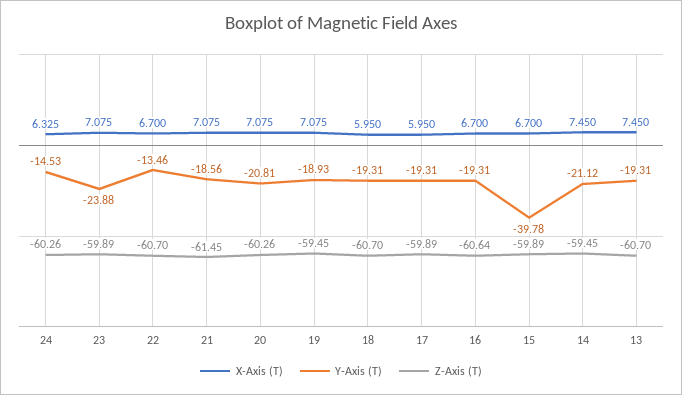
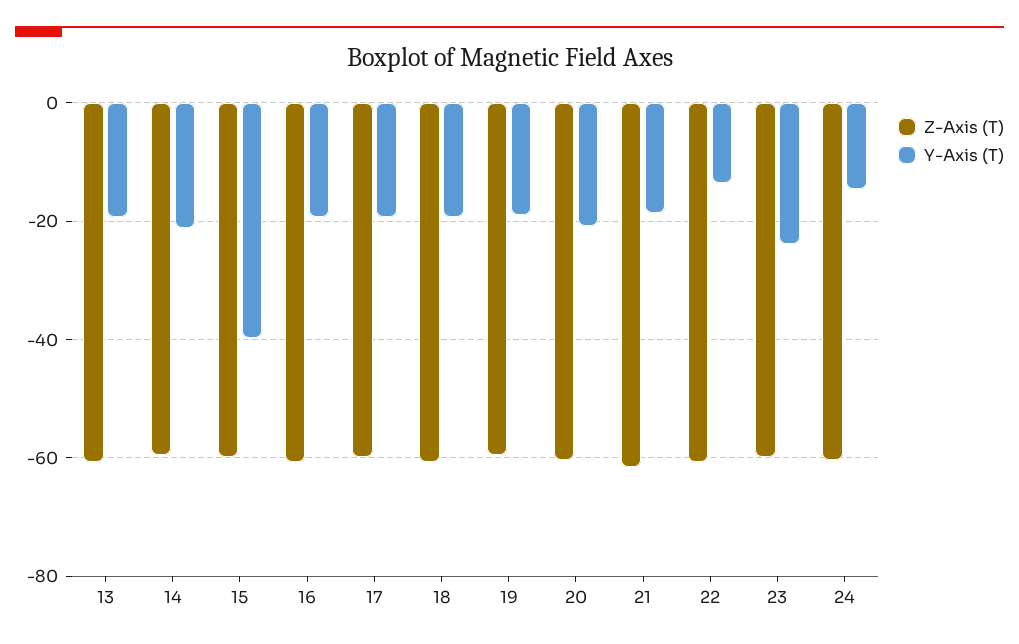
X-Axis (T), 24: 6.325 -> none
X-Axis (T), 23: 7.075 -> none
X-Axis (T), 22: 6.7 -> none
X-Axis (T), 21: 7.075 -> none
X-Axis (T), 20: 7.075 -> none
X-Axis (T), 19: 7.075 -> none
X-Axis (T), 18: 5.95 -> none
X-Axis (T), 17: 5.95 -> none
X-Axis (T), 16: 6.7 -> none
X-Axis (T), 15: 6.7 -> none
X-Axis (T), 14: 7.45 -> none
X-Axis (T), 13: 7.45 -> none

